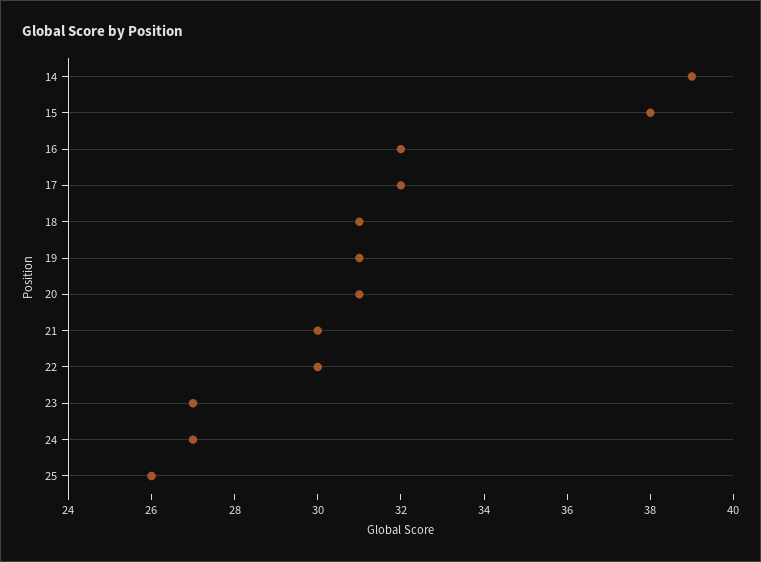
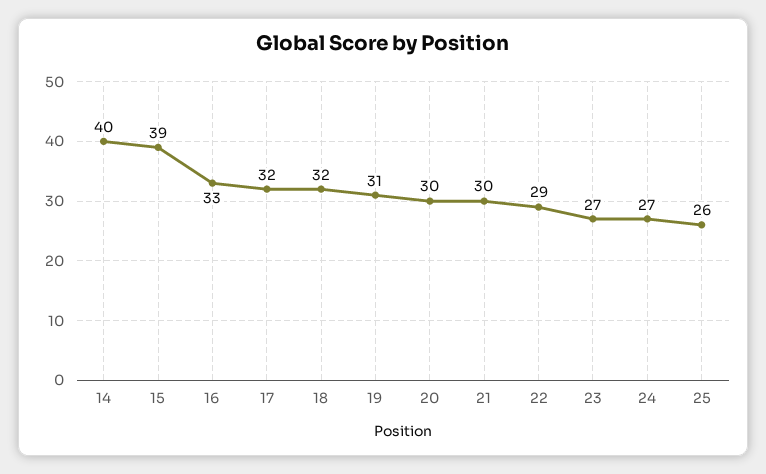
14: 39 -> 40
15: 38 -> 39
16: 32 -> 33
18: 31 -> 32
20: 31 -> 30
22: 30 -> 29

